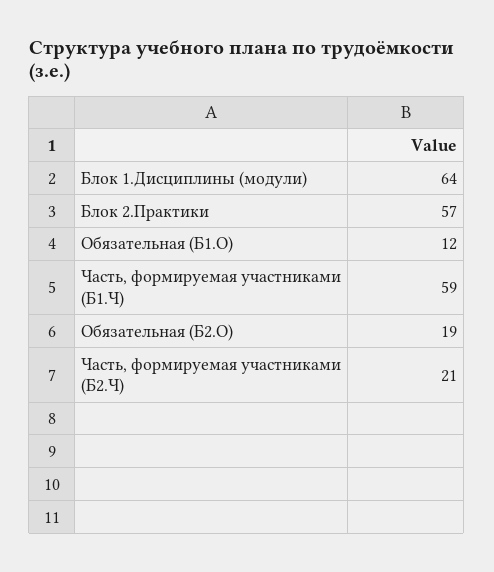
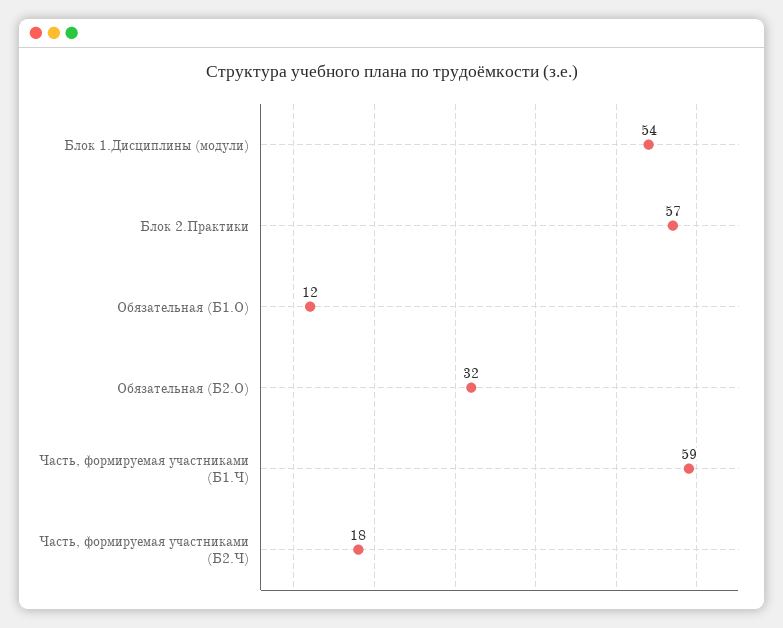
Блок 1.Дисциплины (модули): 64 -> 54
Обязательная (Б2.О): 19 -> 32
Часть, формируемая участниками (Б2.Ч): 21 -> 18

